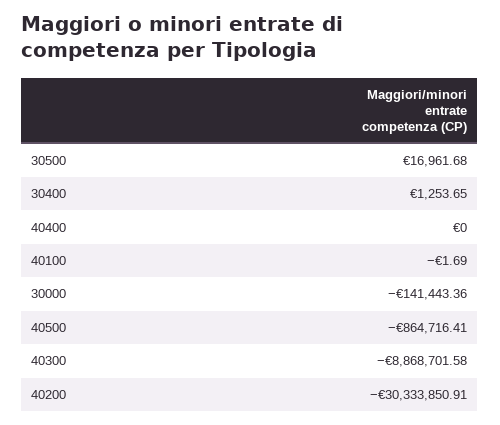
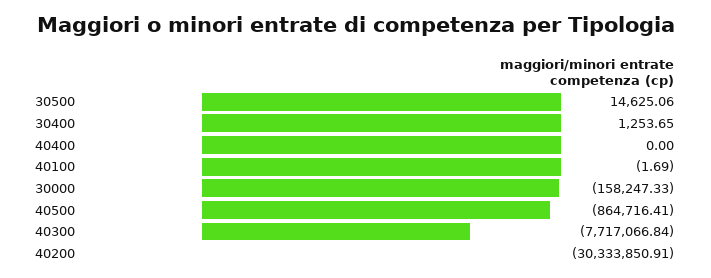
30500: 16961.68 -> 14625.06
30000: -141443.36 -> -158247.33
40300: -8868701.58 -> -7717066.84

